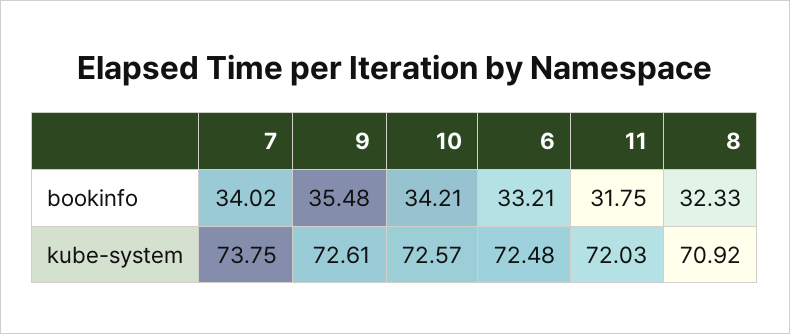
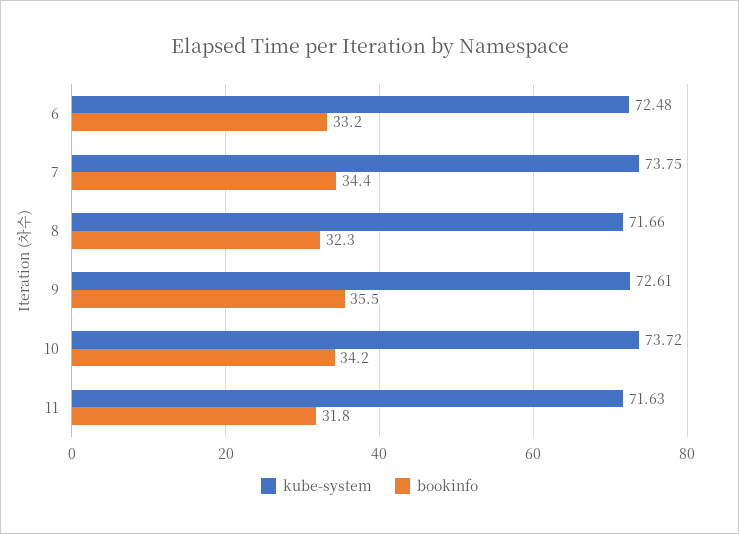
bookinfo, 7: 34.02 -> 34.4
kube-system, 10: 72.57 -> 73.72
kube-system, 11: 72.03 -> 71.63
kube-system, 8: 70.92 -> 71.66

